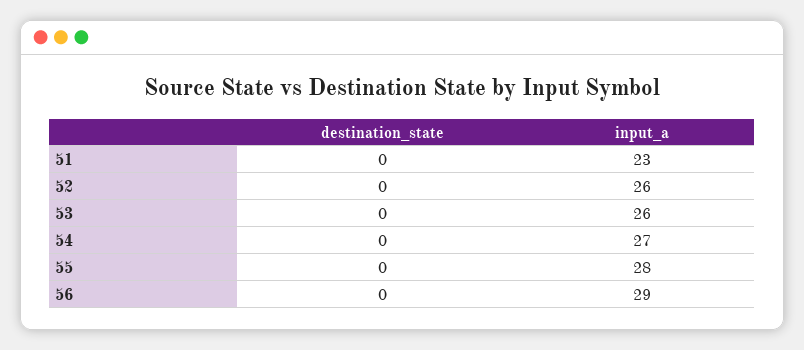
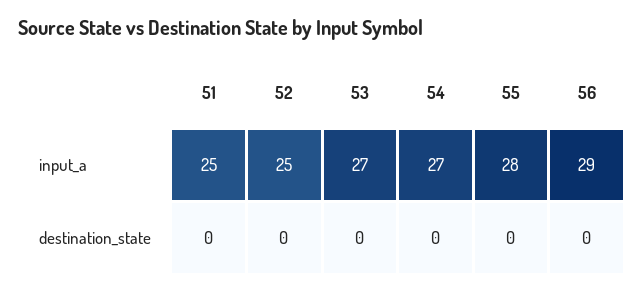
input_a, 51: 23 -> 25
input_a, 52: 26 -> 25
input_a, 53: 26 -> 27

